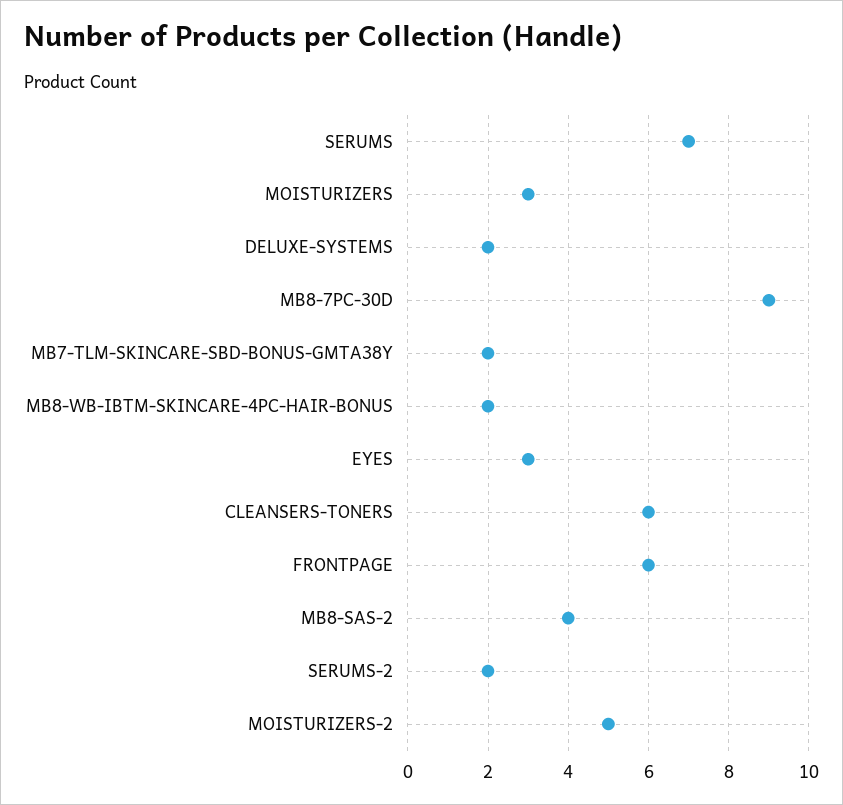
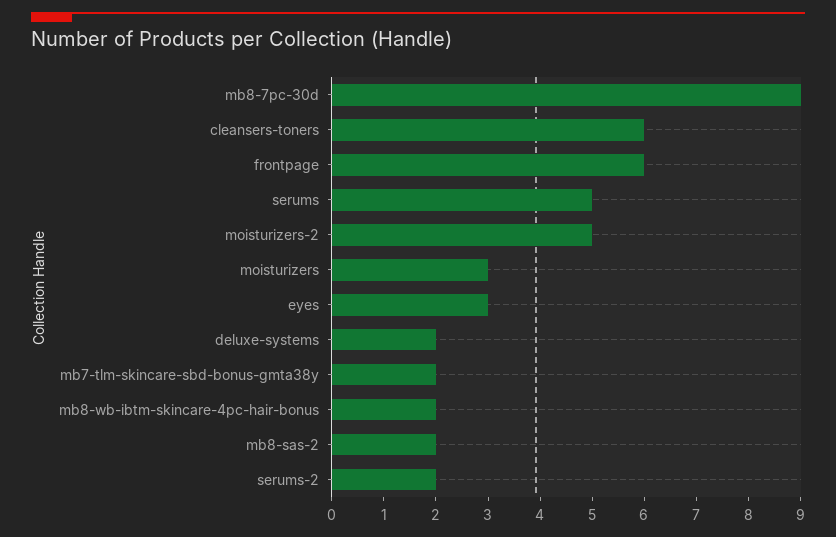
SERUMS: 7 -> 5
MB8-SAS-2: 4 -> 2

